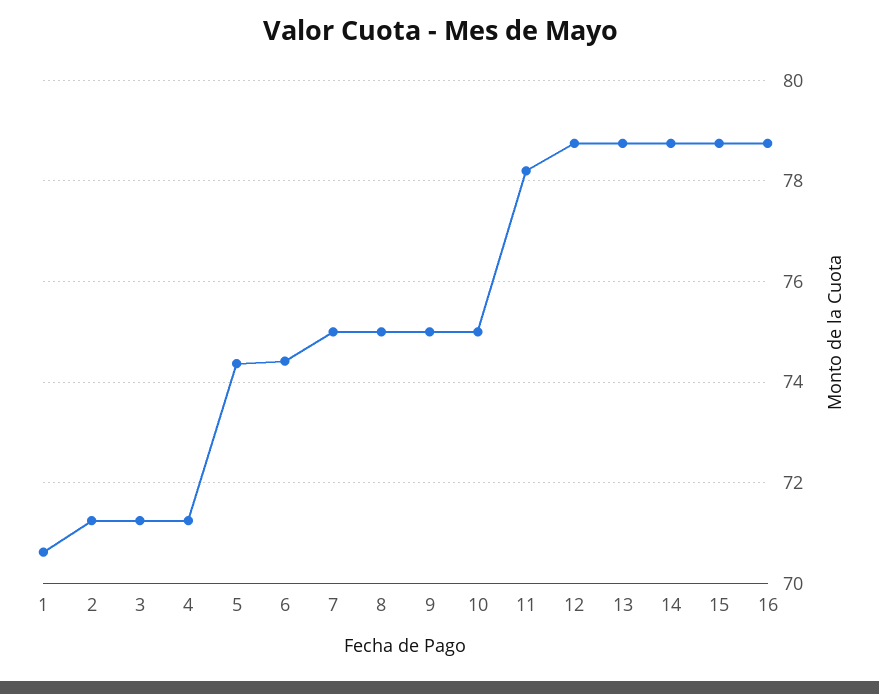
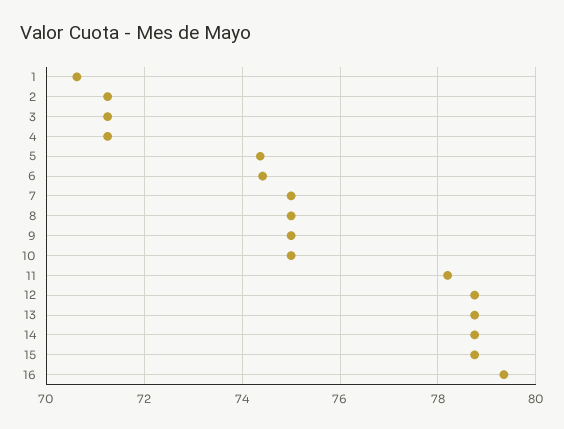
16: 78.8 -> 79.4

